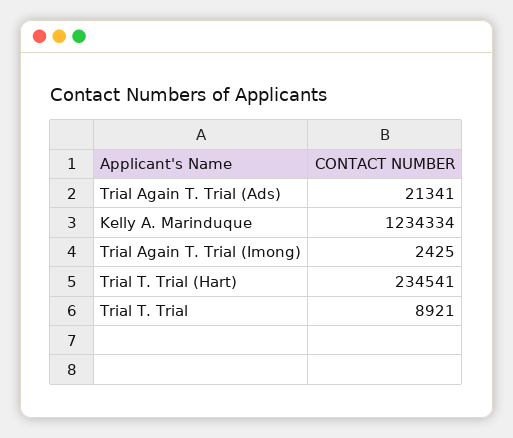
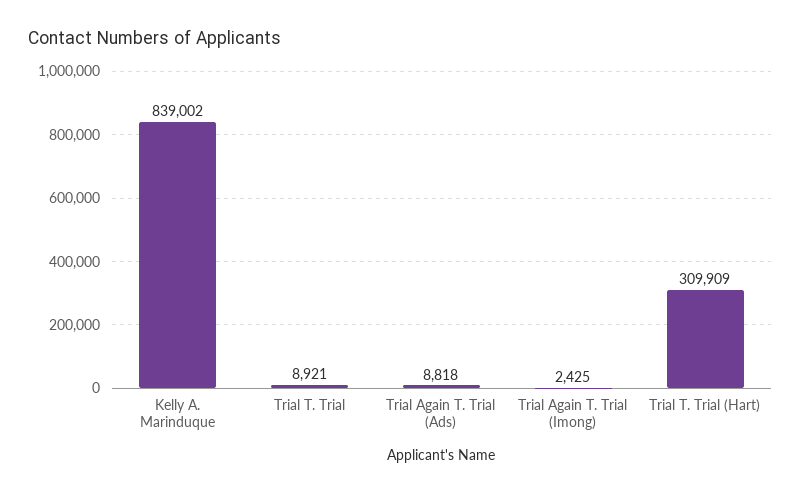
Trial Again T. Trial (Ads): 21341 -> 8818
Kelly A. Marinduque: 1234334 -> 839002
Trial T. Trial (Hart): 234541 -> 309909

